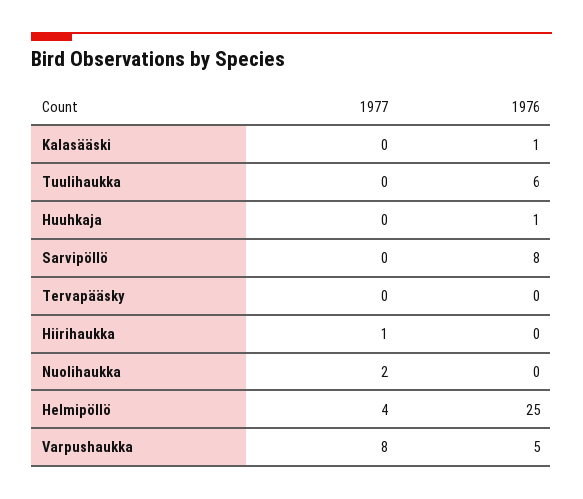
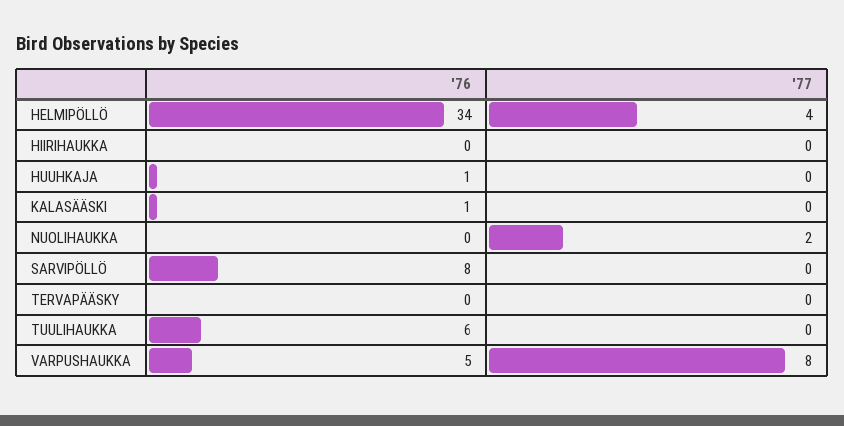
1977, Hiirihaukka: 1 -> 0
1976, Helmipöllö: 25 -> 34

